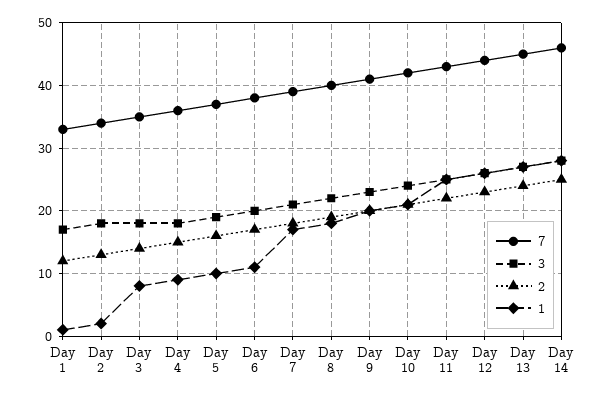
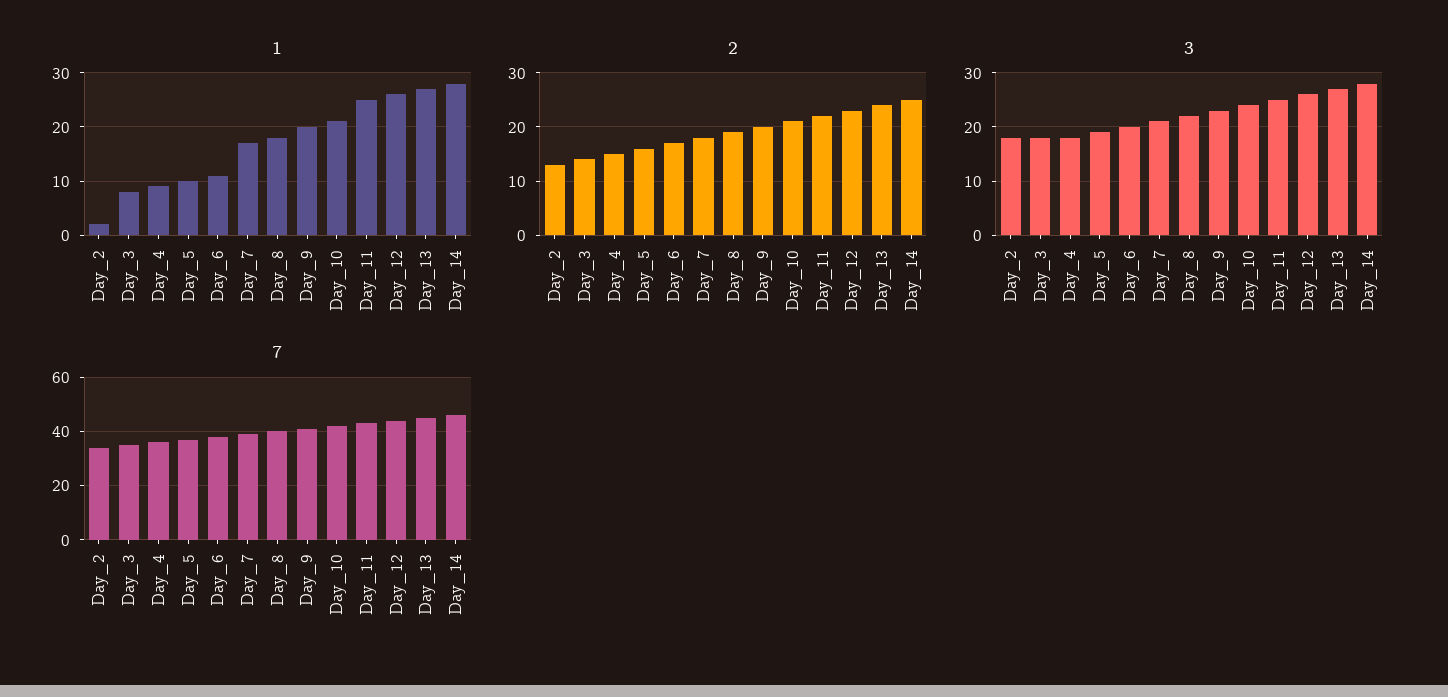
7, Day 1: 33 -> none
3, Day 1: 17 -> none
2, Day 1: 12 -> none
1, Day 1: 1 -> none

